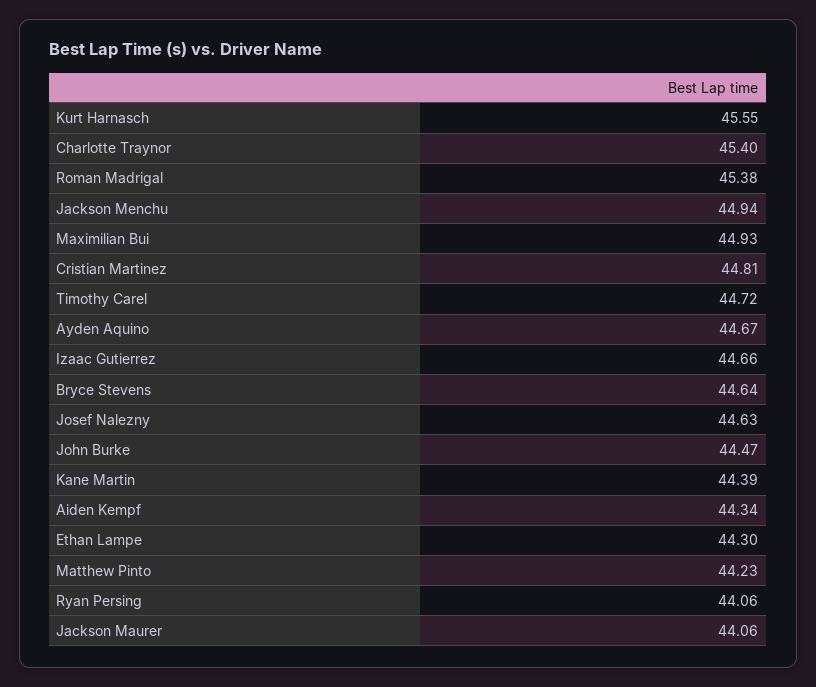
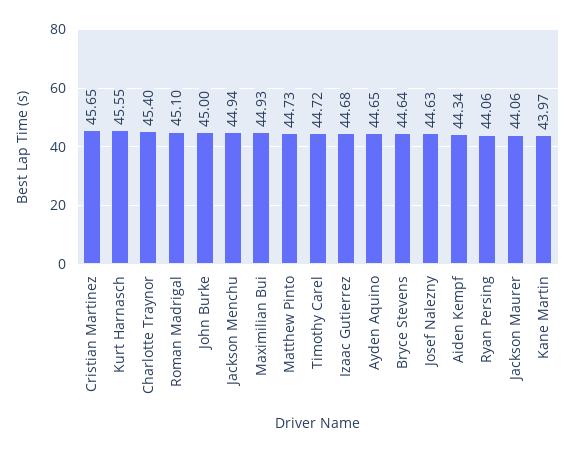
Roman Madrigal: 45.38 -> 45.1
Cristian Martinez: 44.81 -> 45.65
Ayden Aquino: 44.67 -> 44.65
Izaac Gutierrez: 44.66 -> 44.68
John Burke: 44.47 -> 45
Kane Martin: 44.39 -> 43.97
Ethan Lampe: 44.3 -> none
Matthew Pinto: 44.23 -> 44.73

